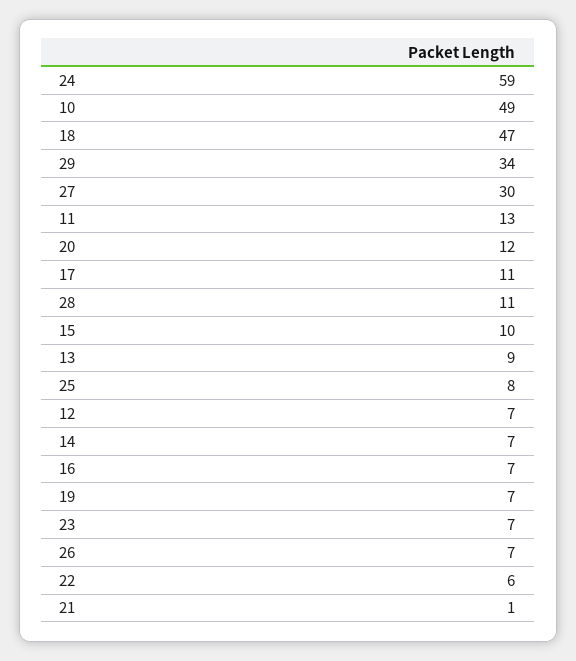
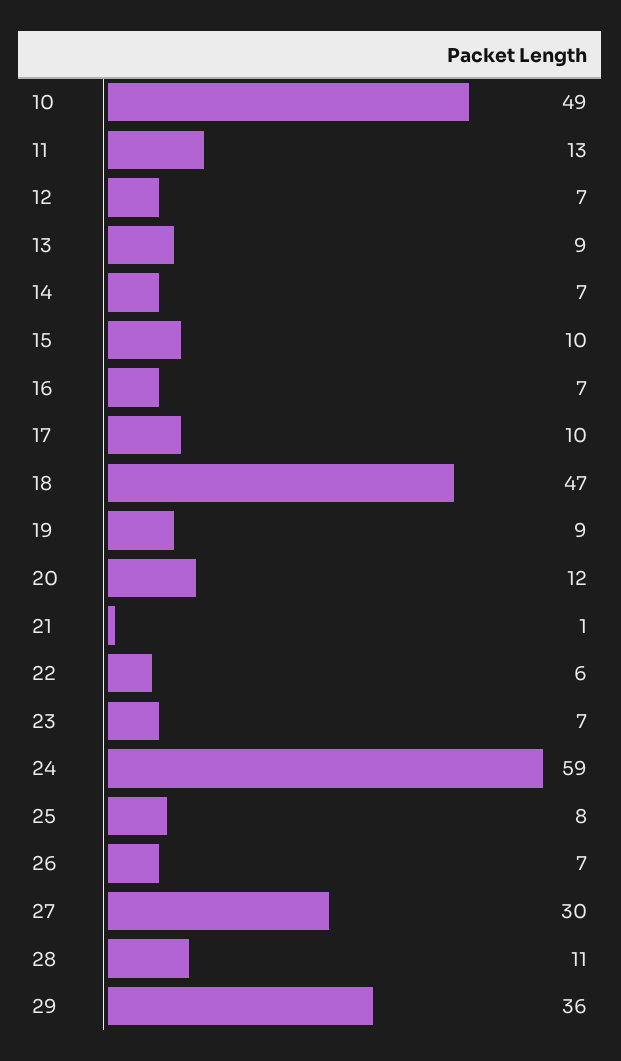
29: 34 -> 36
17: 11 -> 10
19: 7 -> 9

